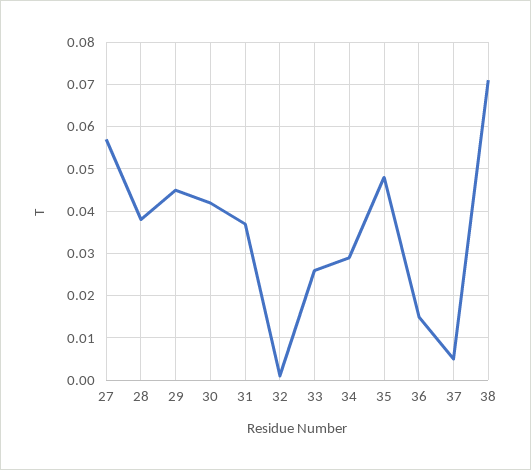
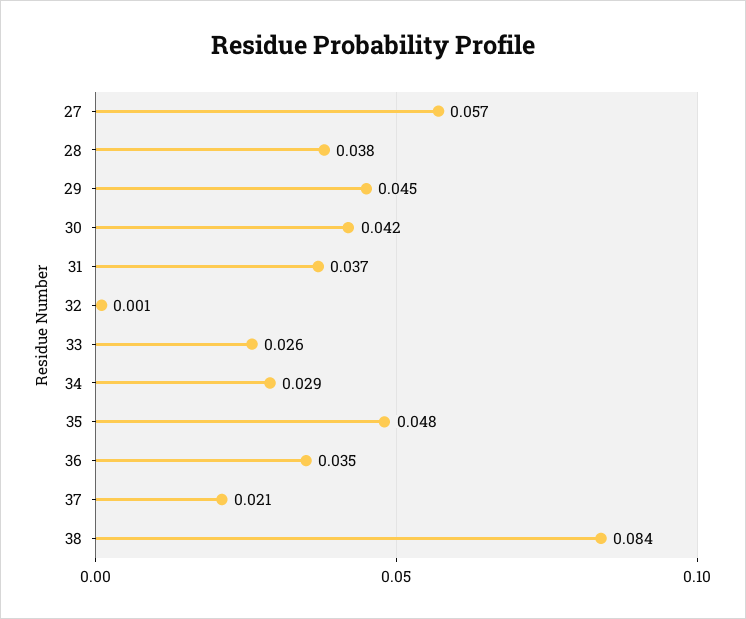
36: 0.015 -> 0.035
37: 0.005 -> 0.021
38: 0.07 -> 0.084

